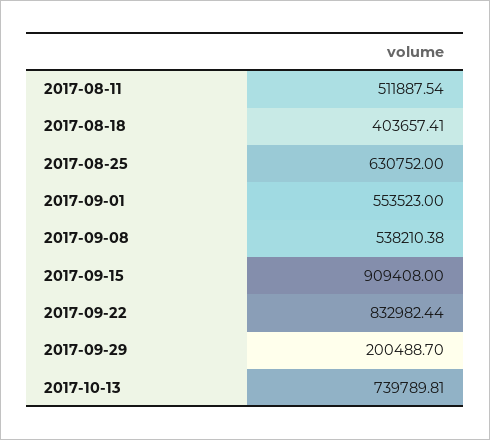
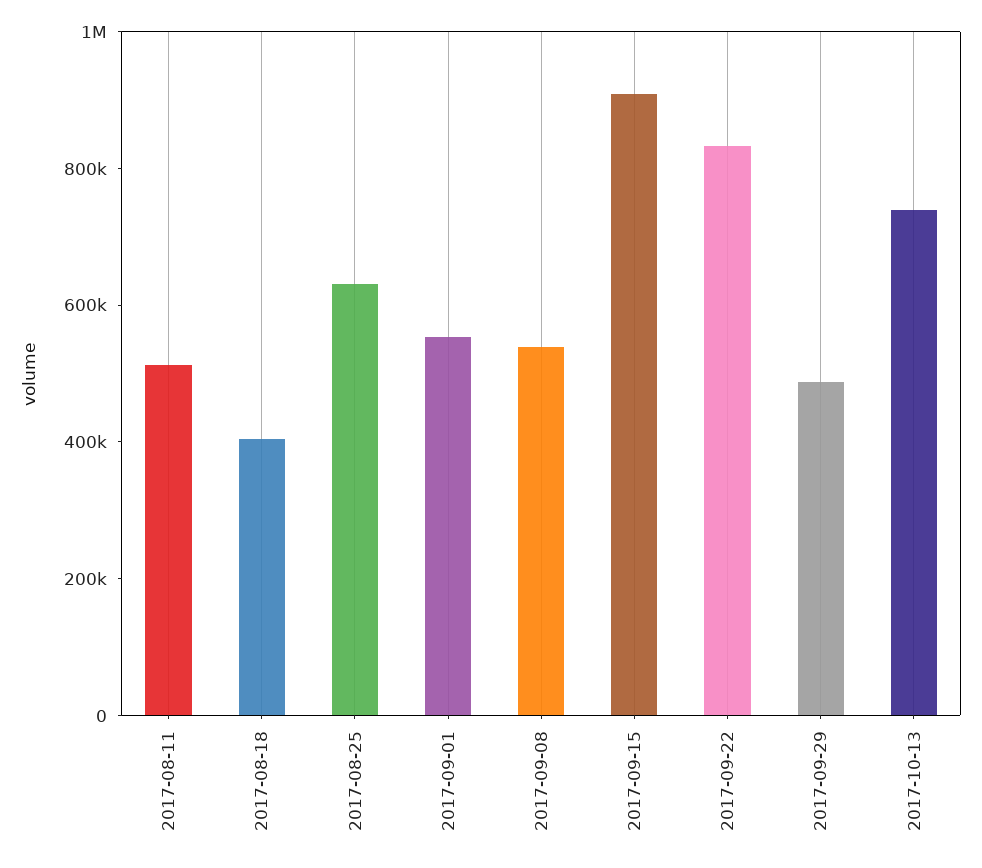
2017-09-29: 200488.7 -> 500000

